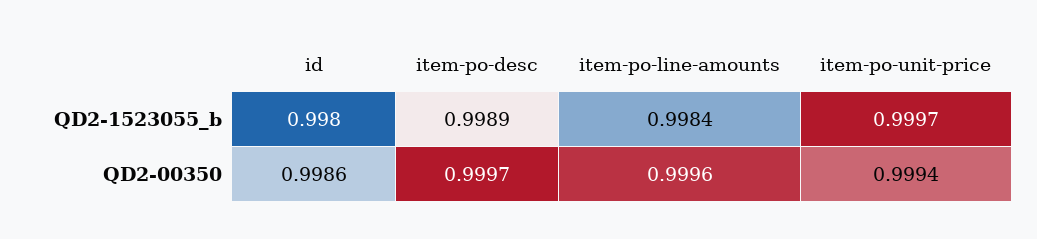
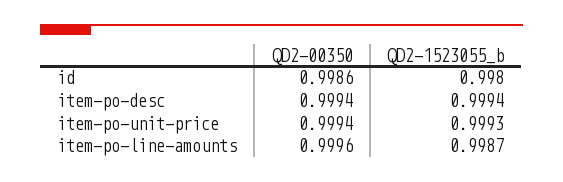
item-po-desc, QD2-1523055_b: 0.9989 -> 0.9994
item-po-line-amounts, QD2-1523055_b: 0.9984 -> 0.9987
item-po-unit-price, QD2-1523055_b: 0.9997 -> 0.9993
item-po-desc, QD2-00350: 0.9997 -> 0.9994

